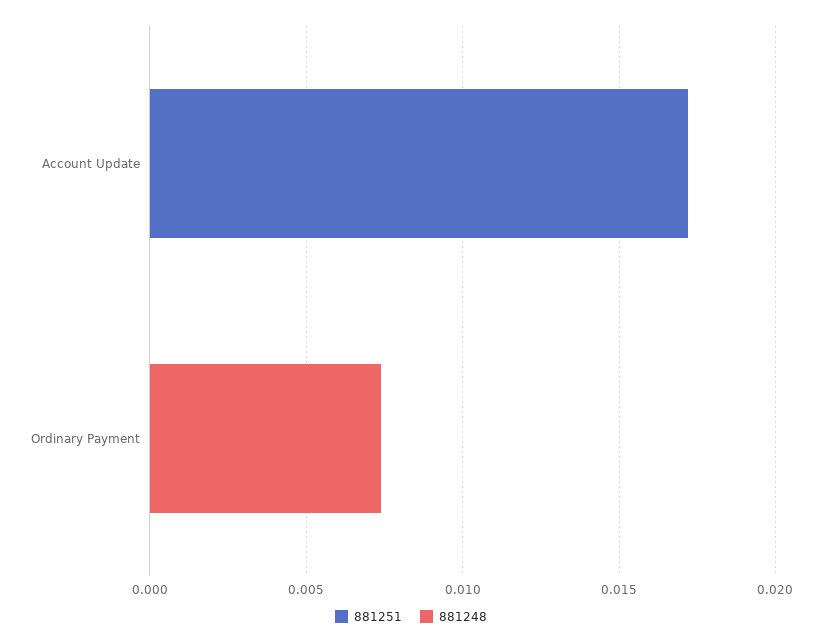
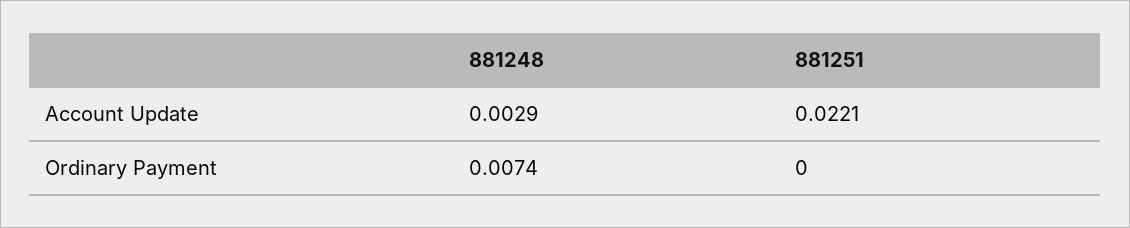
881251, Account Update: 0.017 -> 0.0221
881248, Account Update: 0 -> 0.0029

